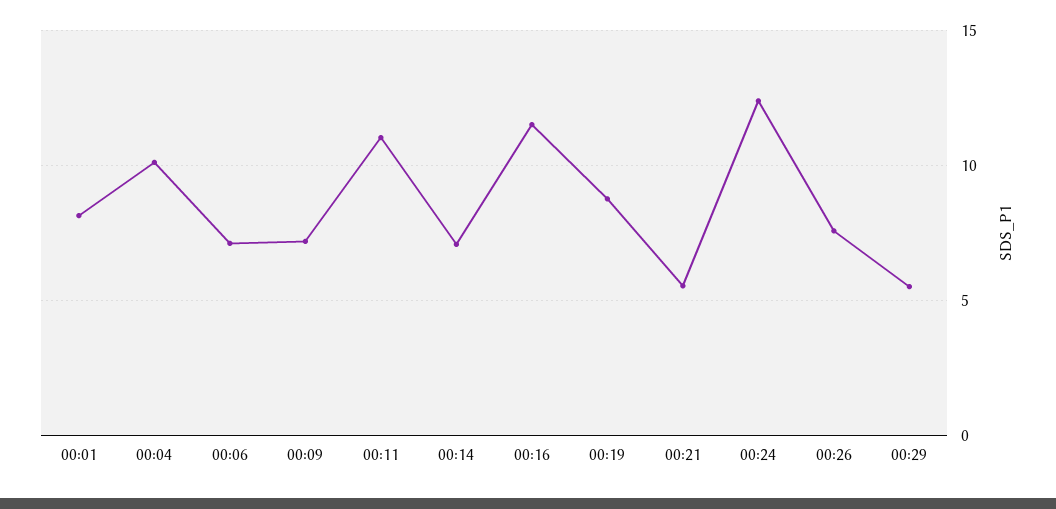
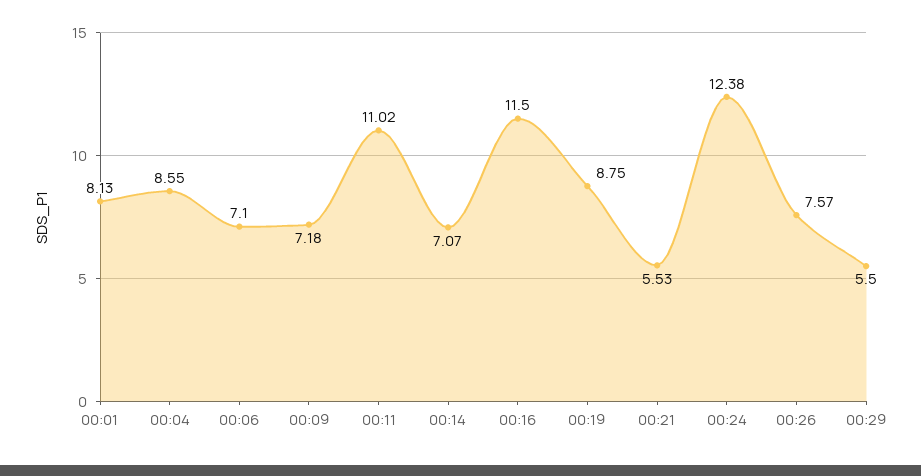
00:04: 10 -> 8.55

